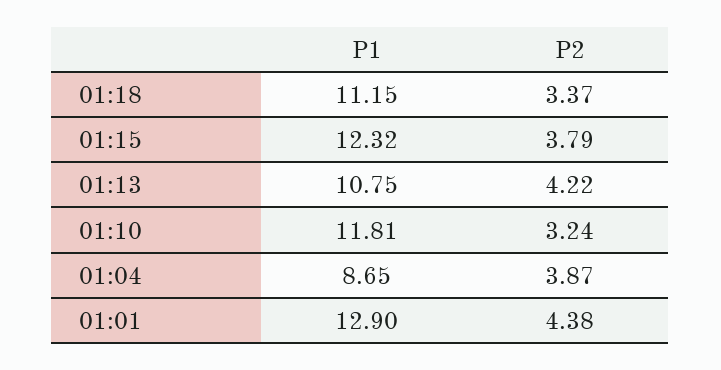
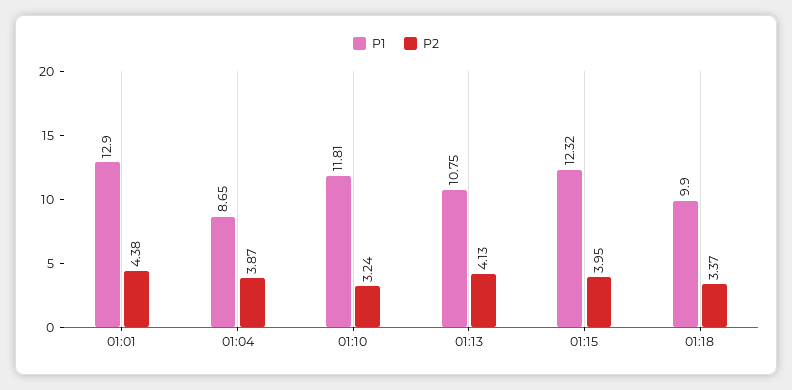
P1, 01:18: 11.15 -> 9.9
P2, 01:15: 3.79 -> 3.95
P2, 01:13: 4.22 -> 4.13

